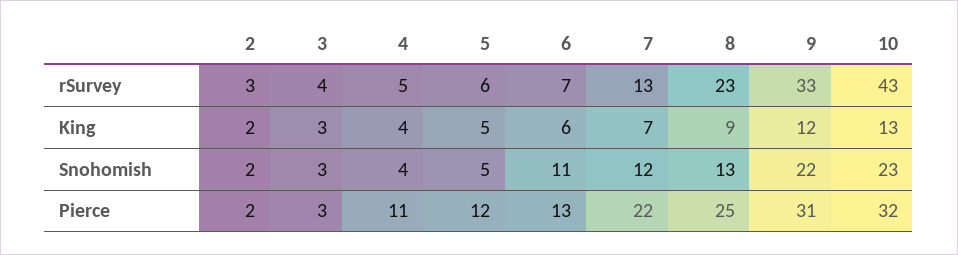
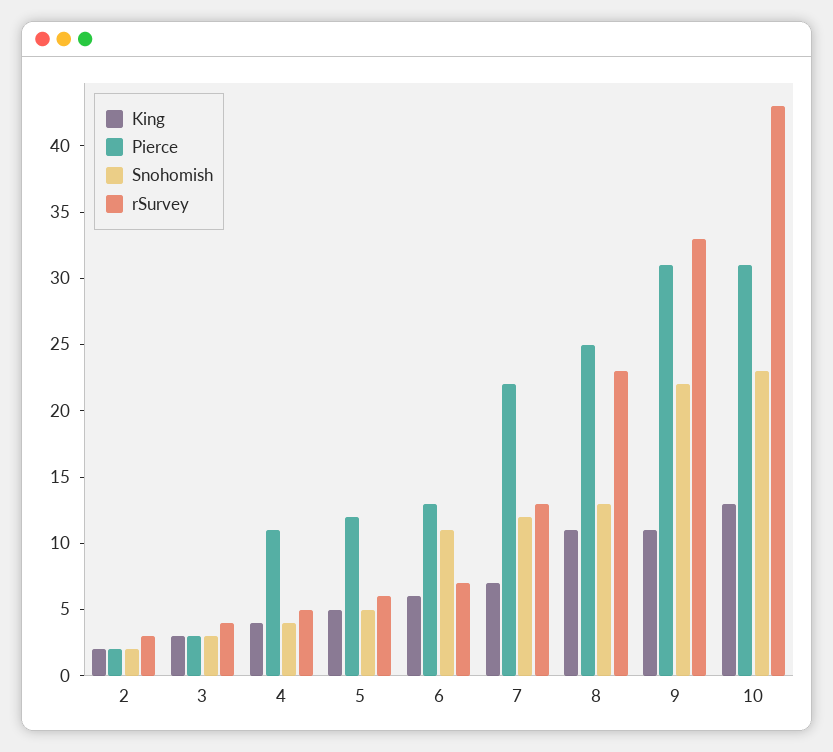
King, 8: 9 -> 11
King, 9: 12 -> 11
Pierce, 10: 32 -> 31

